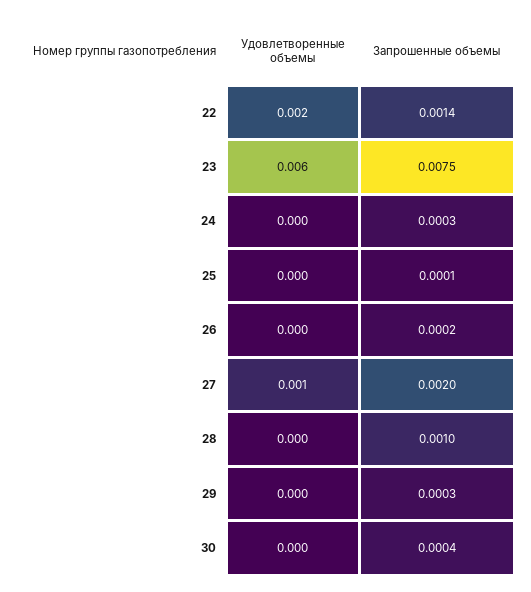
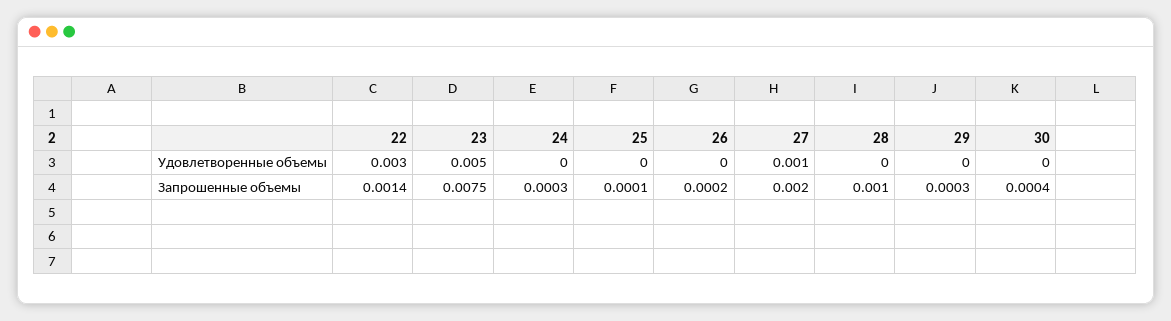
Удовлетворенные объемы, 22: 0.002 -> 0.003
Удовлетворенные объемы, 23: 0.006 -> 0.005

